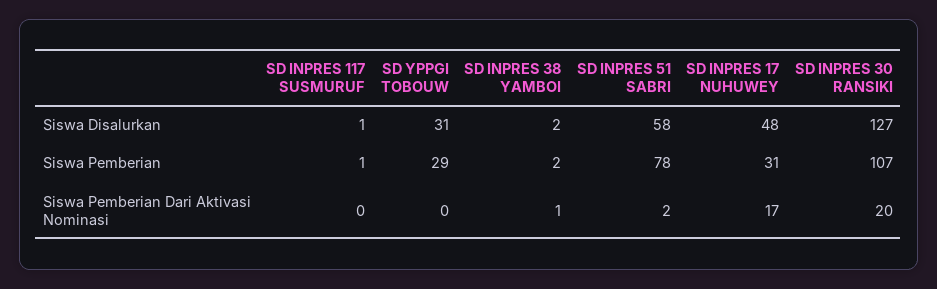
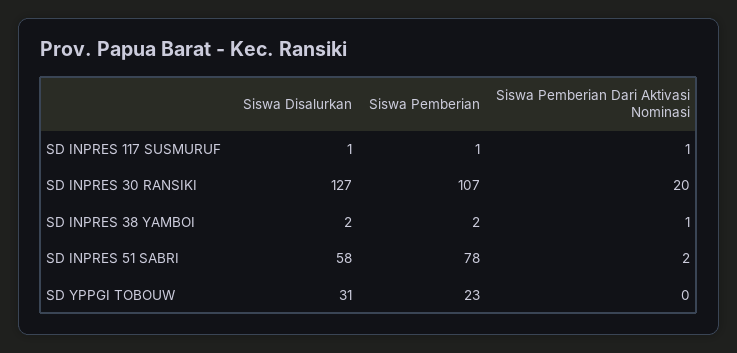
SD INPRES 17 NUHUWEY, Siswa Disalurkan: 48 -> none
SD YPPGI TOBOUW, Siswa Pemberian: 29 -> 23
SD INPRES 17 NUHUWEY, Siswa Pemberian: 31 -> none
SD INPRES 117 SUSMURUF, Siswa Pemberian Dari Aktivasi Nominasi: 0 -> 1
SD INPRES 17 NUHUWEY, Siswa Pemberian Dari Aktivasi Nominasi: 17 -> none

